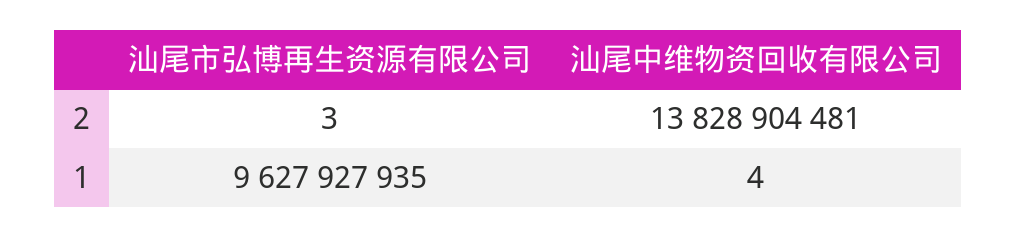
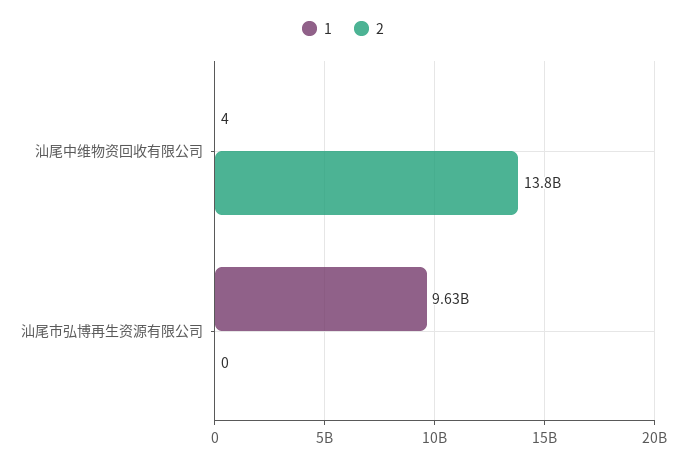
2, 汕尾市弘博再生资源有限公司: 3 -> 0

